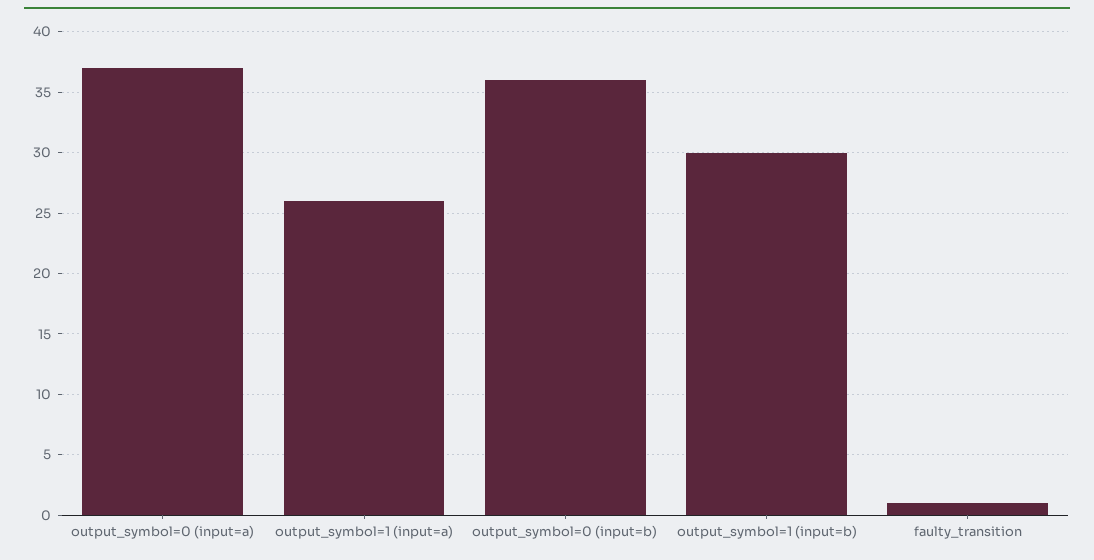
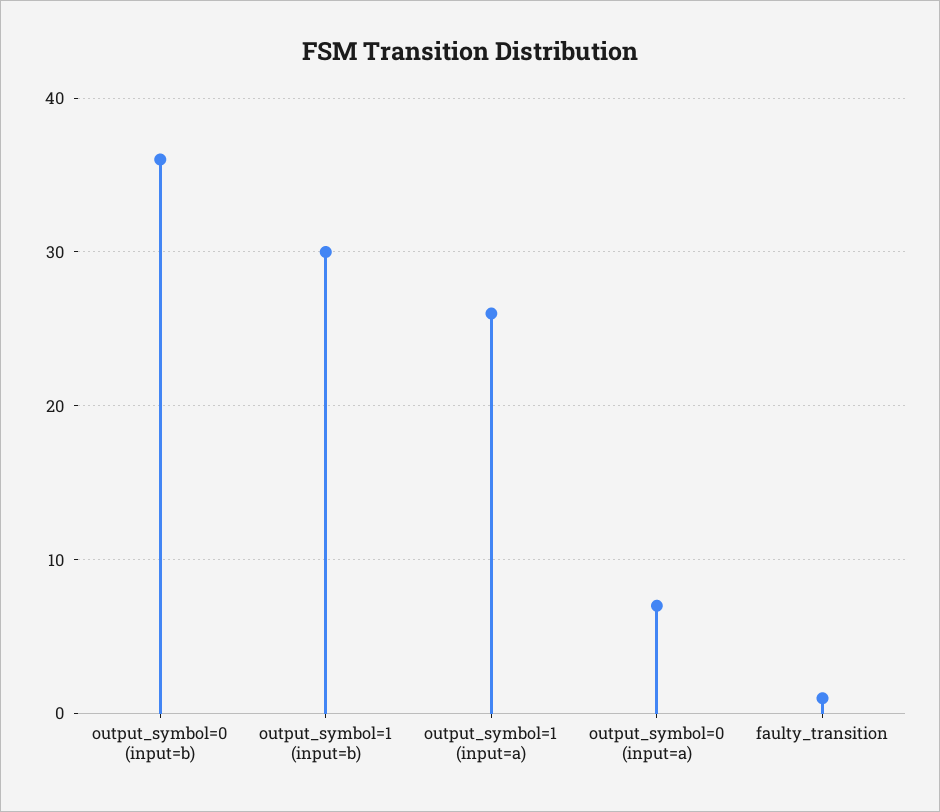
output_symbol=0 (input=a): 37 -> 7

